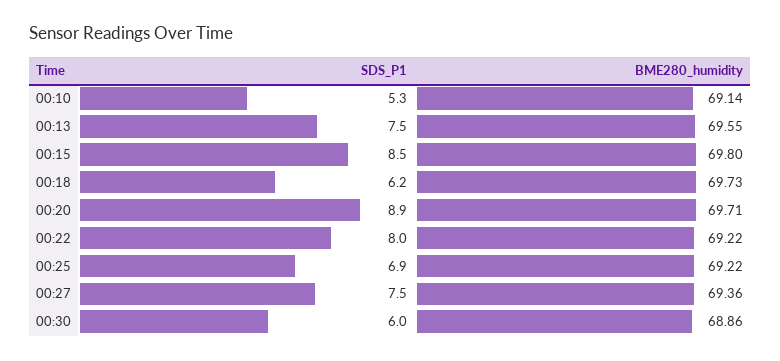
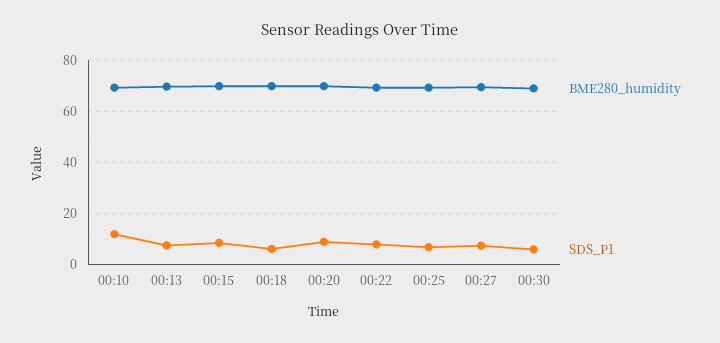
SDS_P1, 00:10: 5.3 -> 12.5

